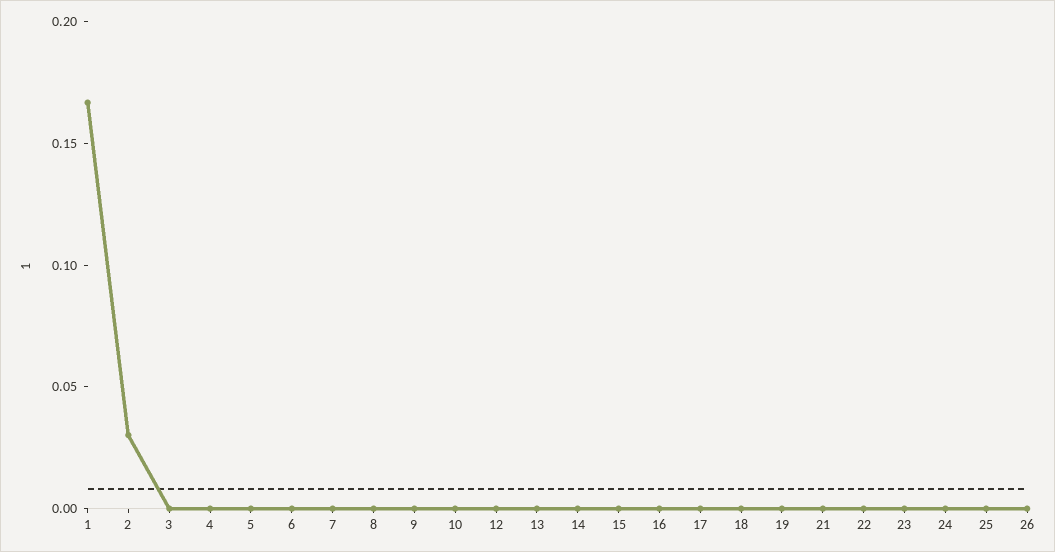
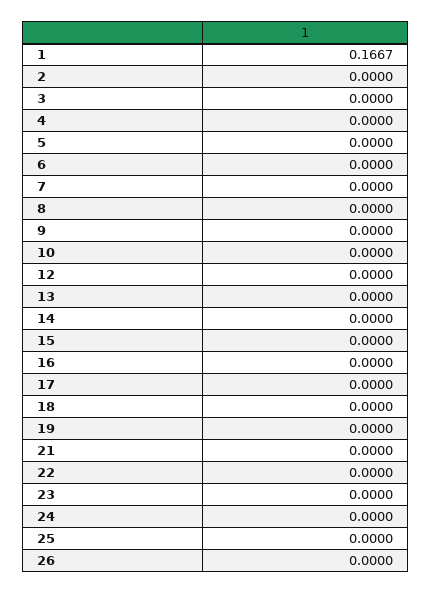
2: 0.03 -> 0

